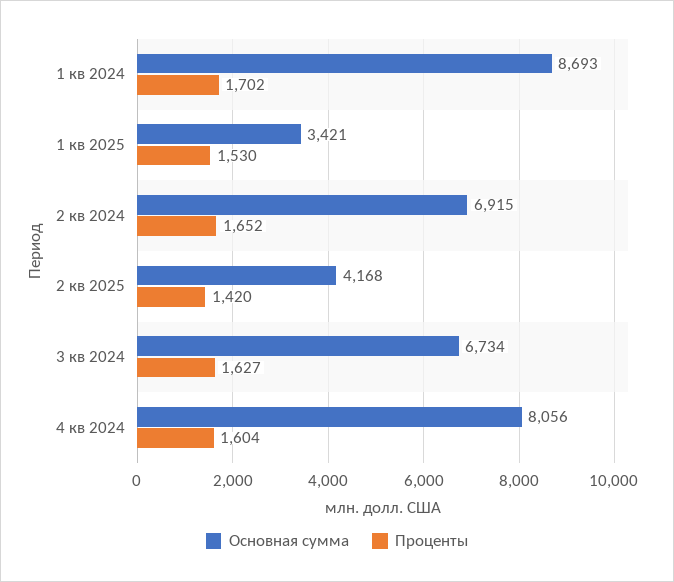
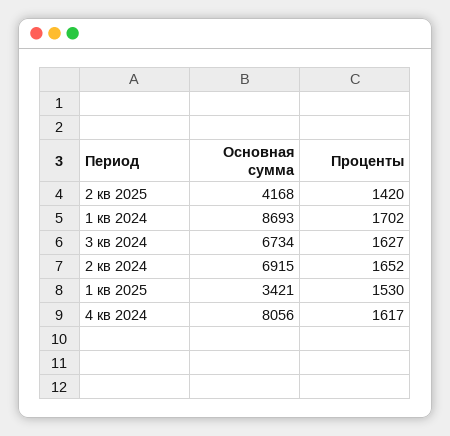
Проценты, 4 кв 2024: 1604 -> 1617

